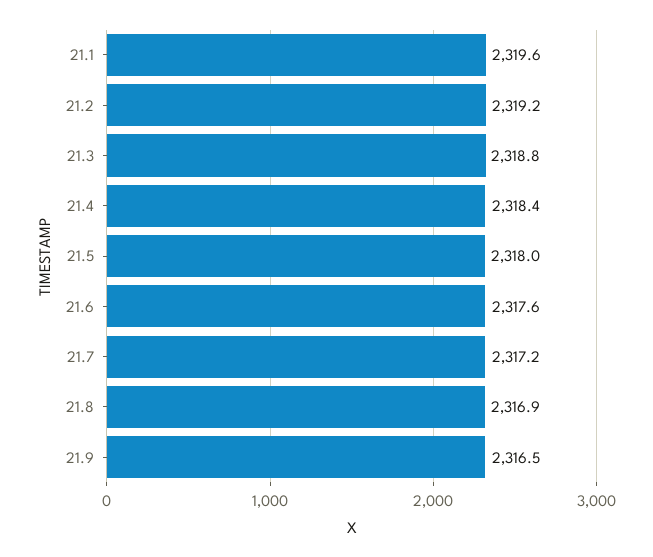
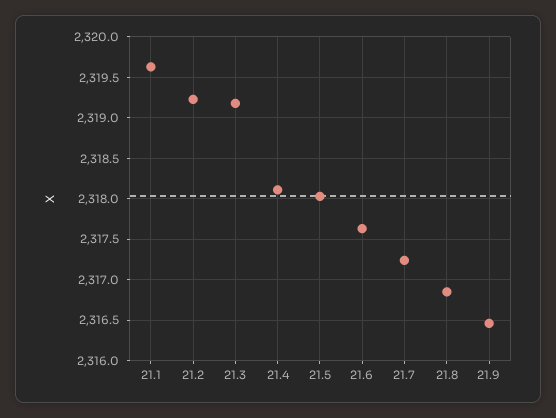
21.3: 2318.8 -> 2319.2
21.4: 2318.4 -> 2318.1

